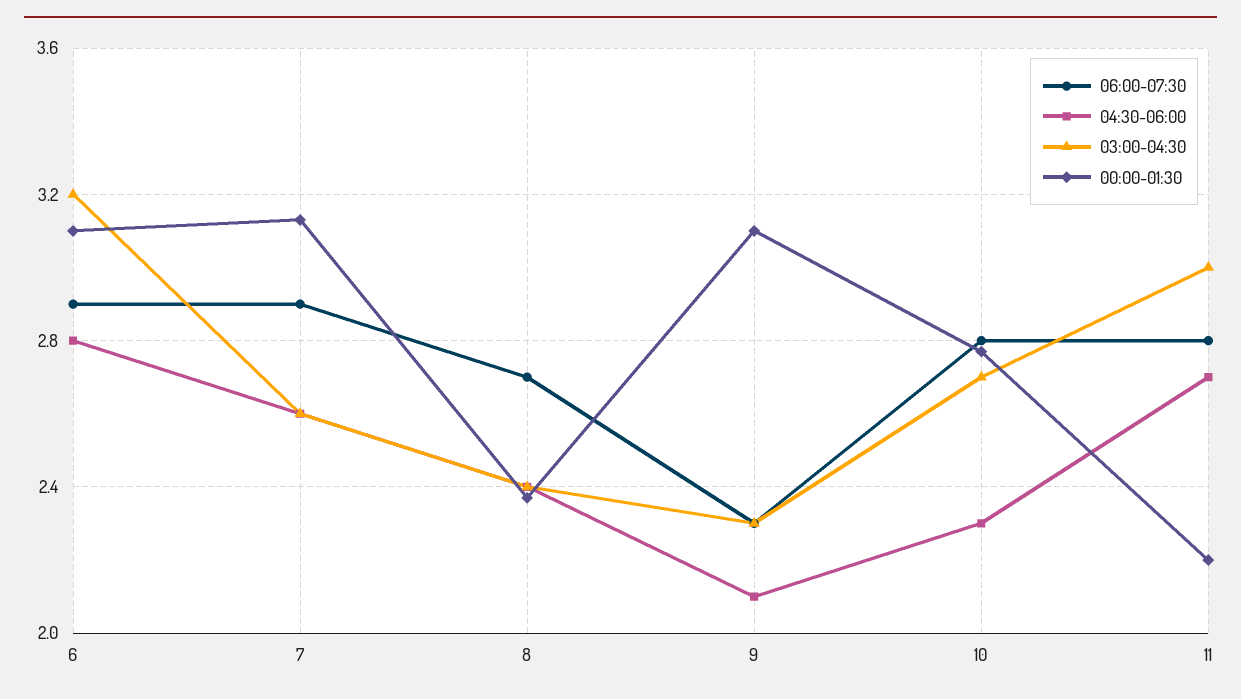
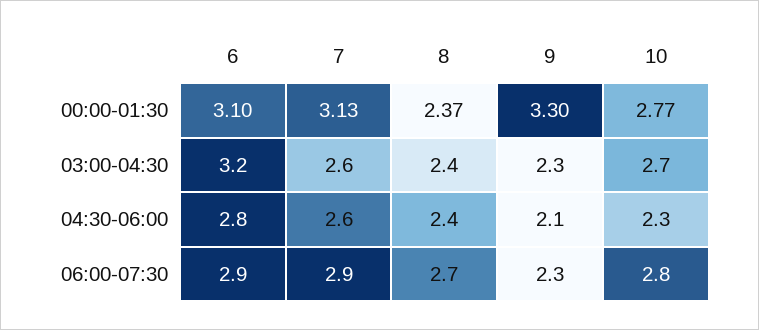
00:00-01:30, 9: 3.1 -> 3.3
06:00-07:30, 11: 2.8 -> none
04:30-06:00, 11: 2.7 -> none
03:00-04:30, 11: 3 -> none
00:00-01:30, 11: 2.2 -> none

